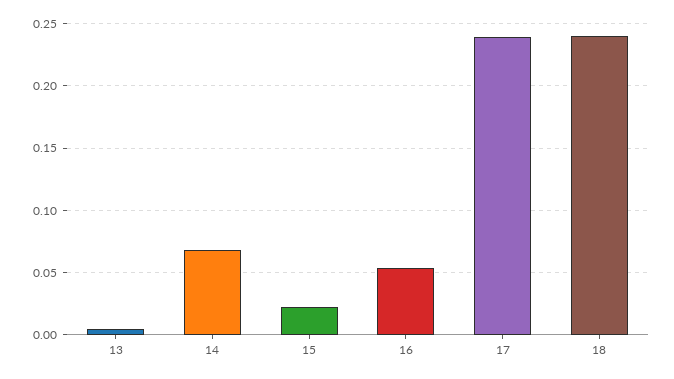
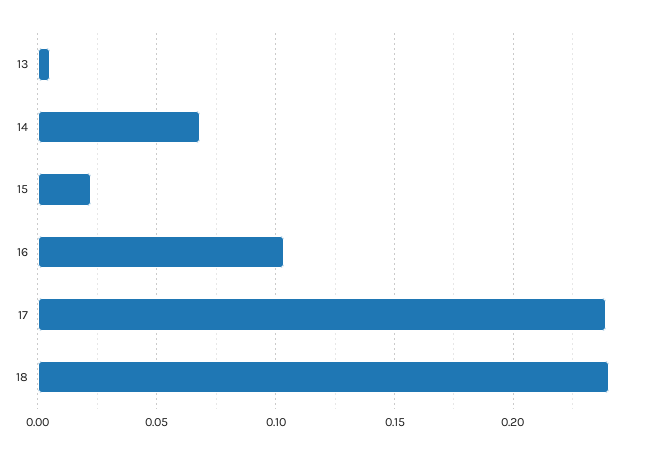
16: 0.055 -> 0.105

